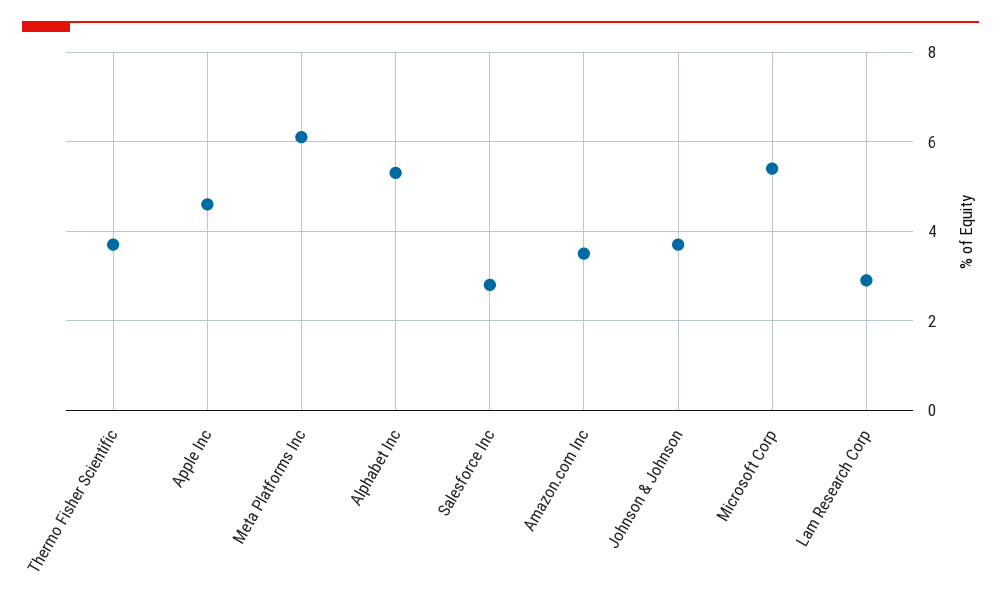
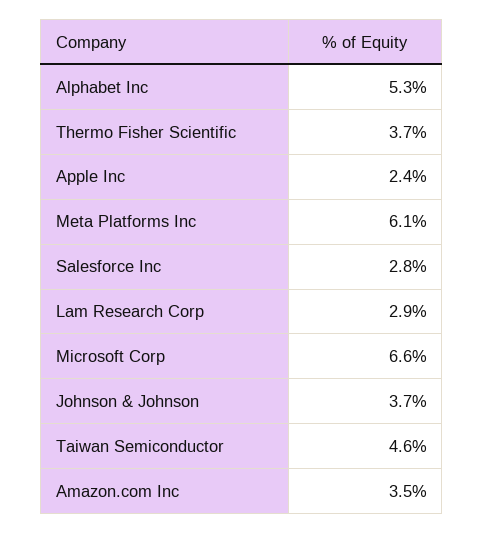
Apple Inc: 4.5 -> 2.4
Microsoft Corp: 5.5 -> 6.6
Taiwan Semiconductor: none -> 4.6

